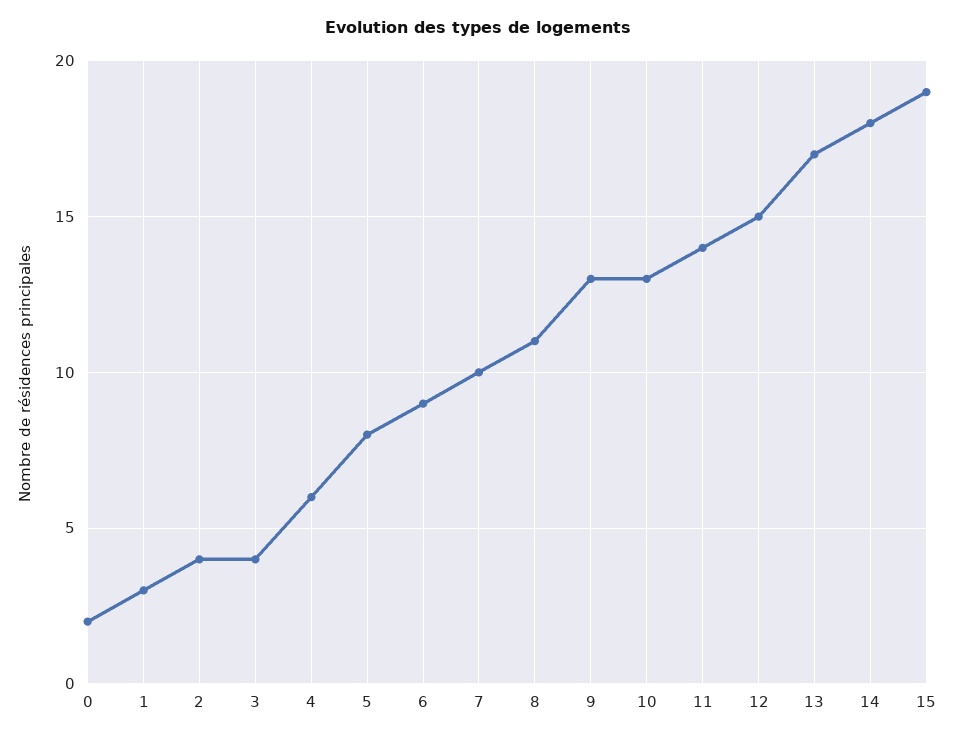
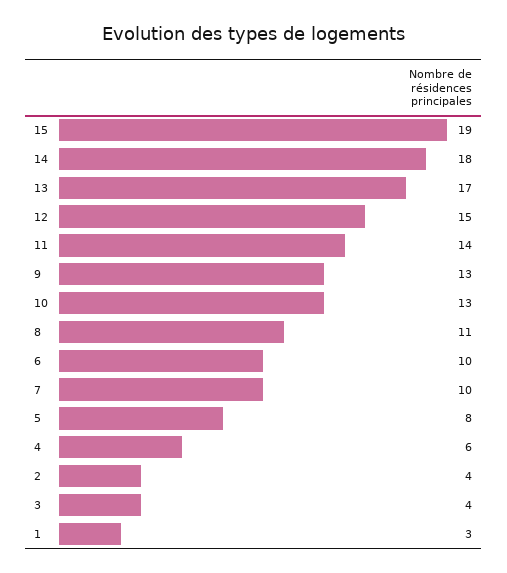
0: 2 -> none
6: 9 -> 10

